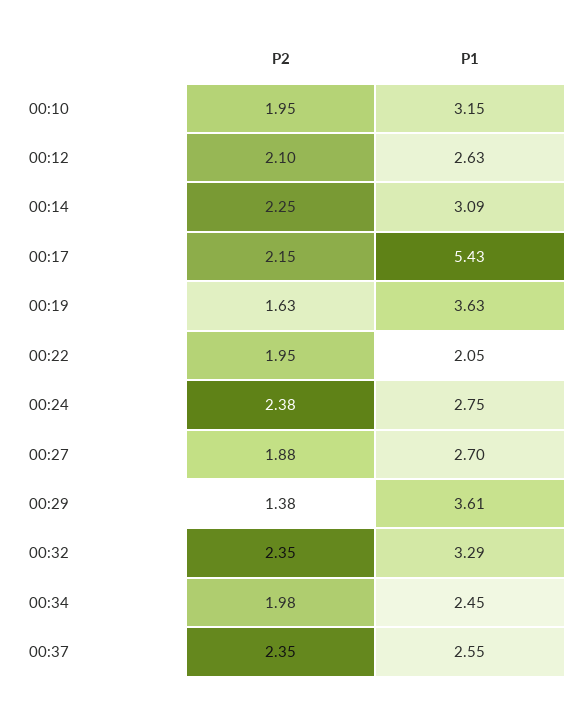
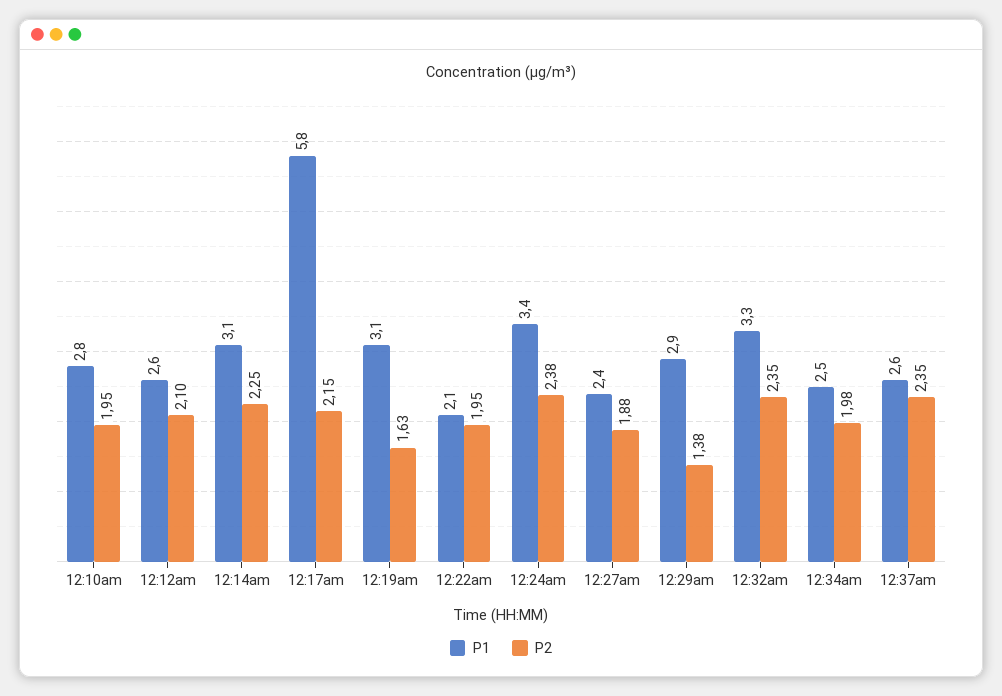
P1, 00:10: 3.15 -> 2.8
P1, 00:17: 5.43 -> 5.8
P1, 00:19: 3.63 -> 3.1
P1, 00:24: 2.75 -> 3.4
P1, 00:27: 2.7 -> 2.4
P1, 00:29: 3.61 -> 2.9

